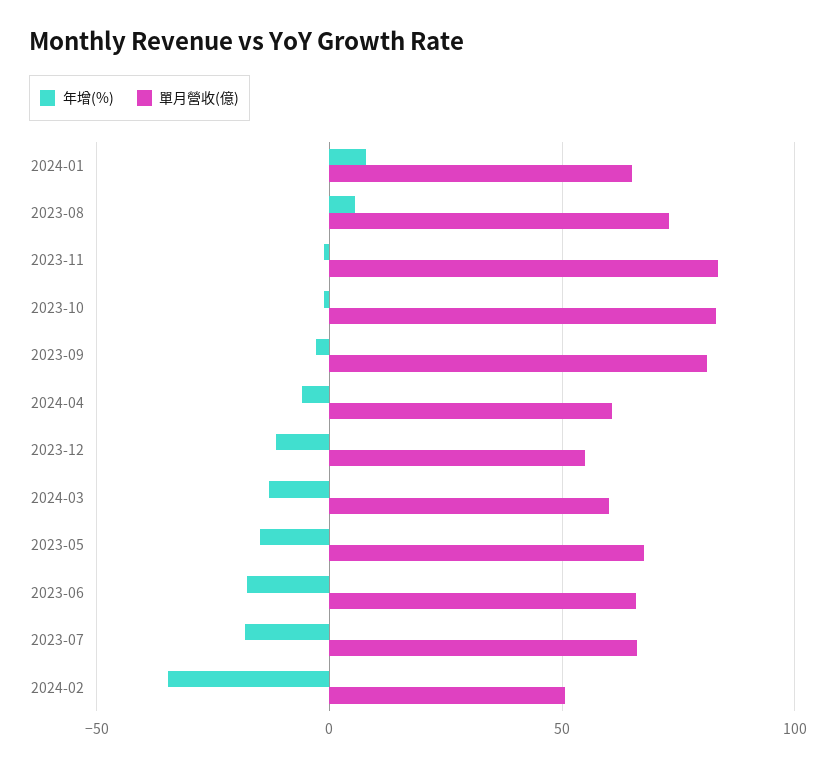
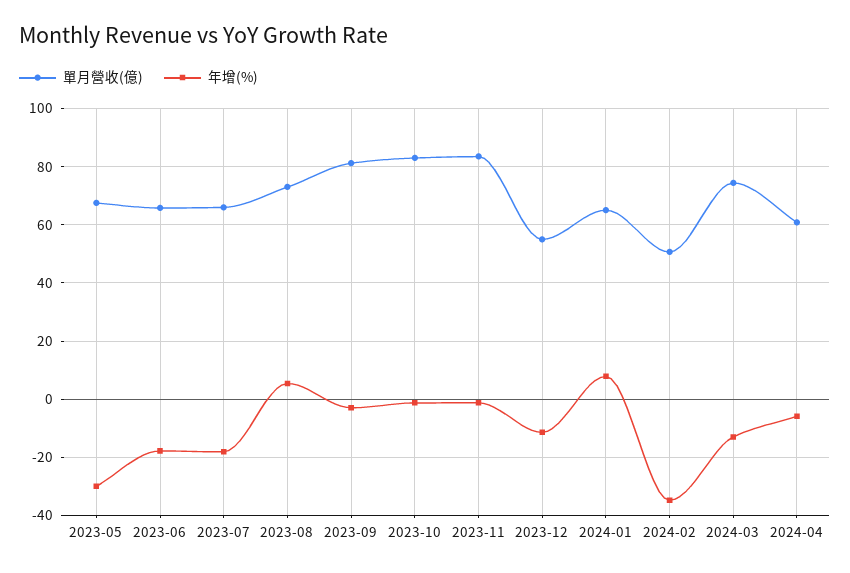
單月營收(億), 2024-03: 60 -> 75
年增(%), 2023-05: -15 -> -30

